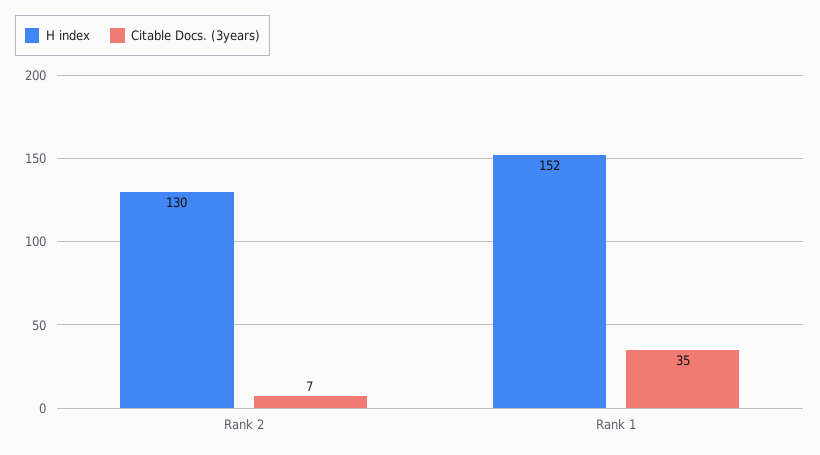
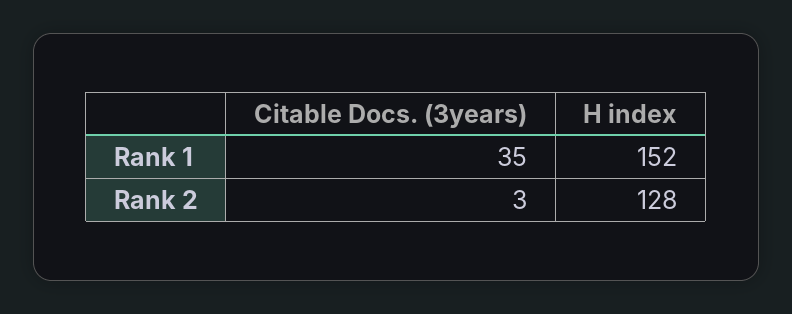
H index, Rank 2: 130 -> 128
Citable Docs. (3years), Rank 2: 7 -> 3

